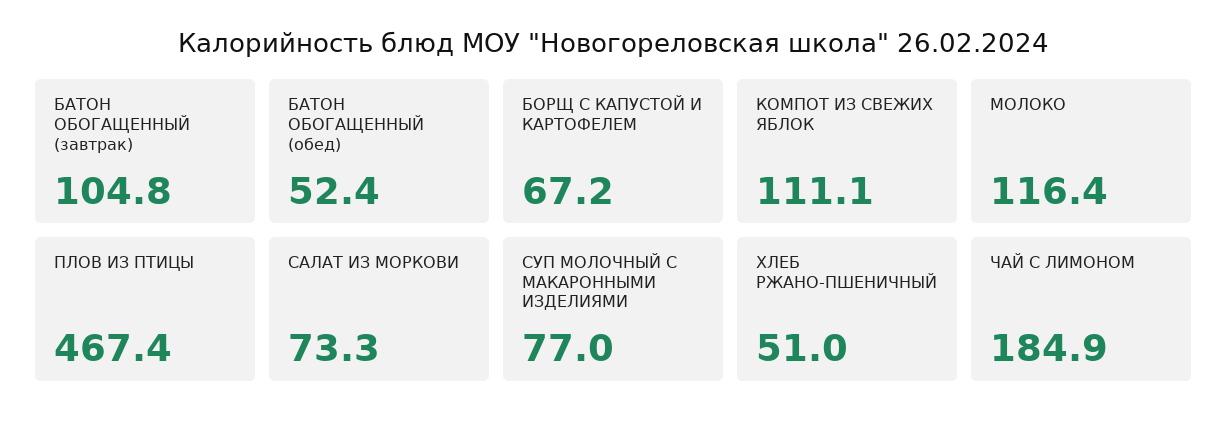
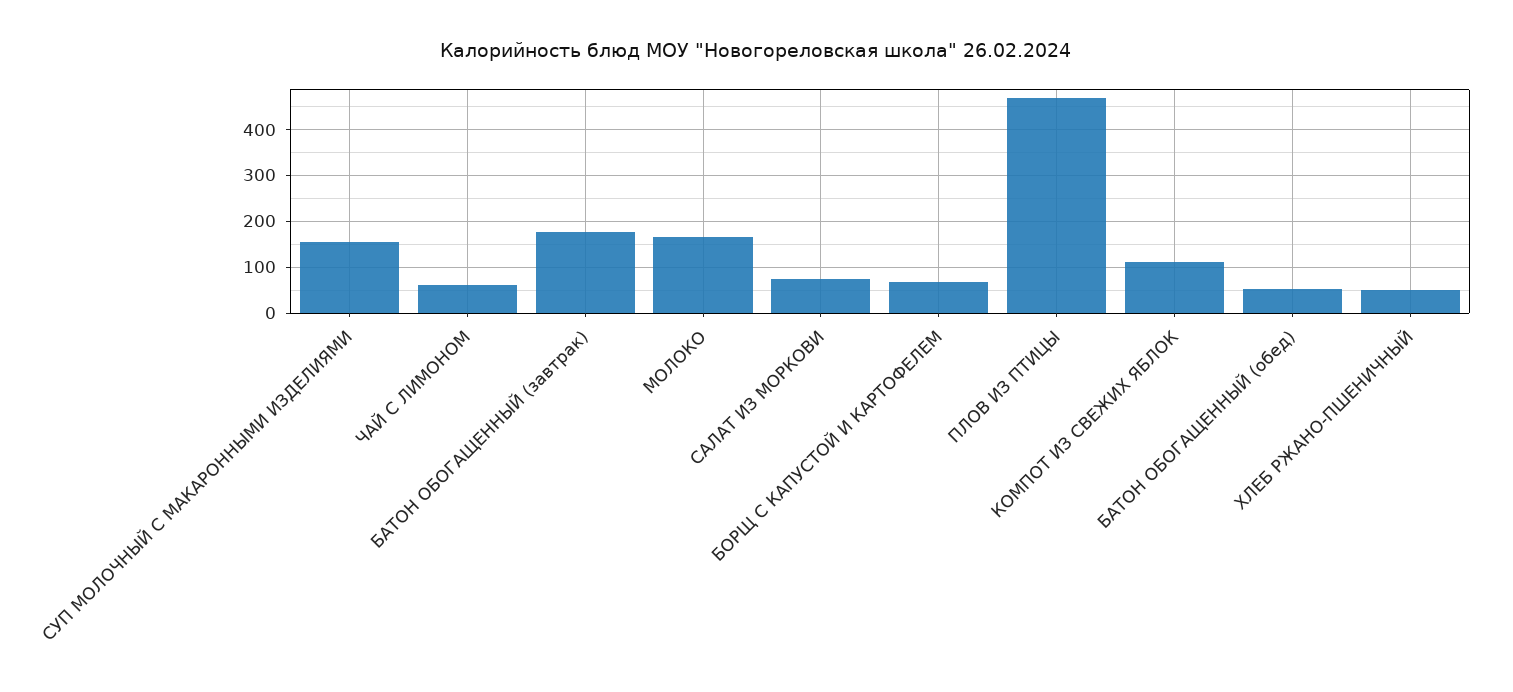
БАТОН ОБОГАЩЕННЫЙ (завтрак): 104.8 -> 180
МОЛОКО: 116.4 -> 160
СУП МОЛОЧНЫЙ С МАКАРОННЫМИ ИЗДЕЛИЯМИ: 77 -> 160
ЧАЙ С ЛИМОНОМ: 184.9 -> 60

